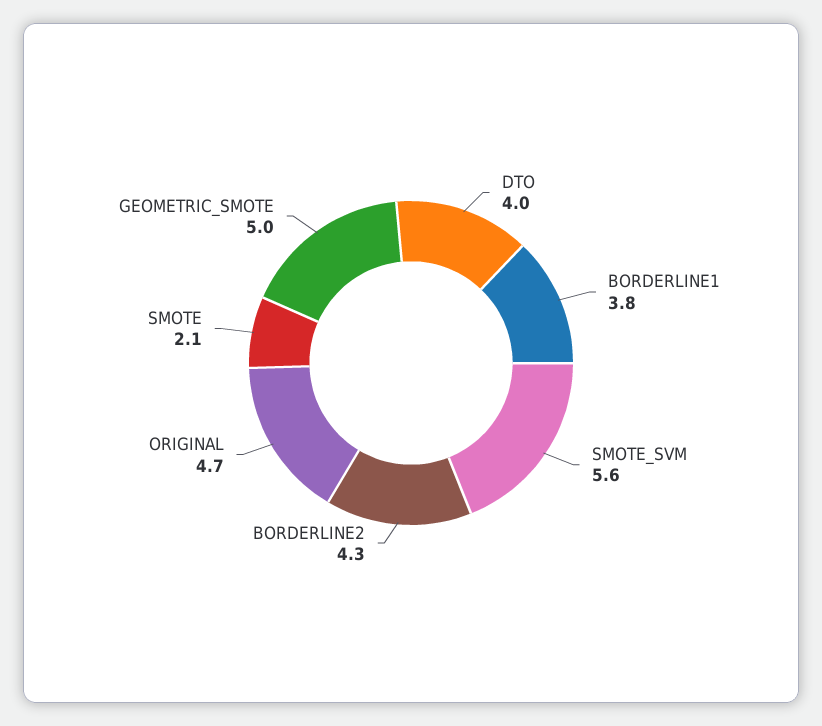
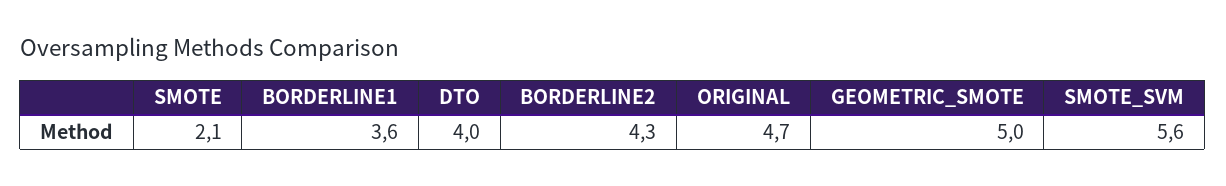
BORDERLINE1: 3.8 -> 3.6

